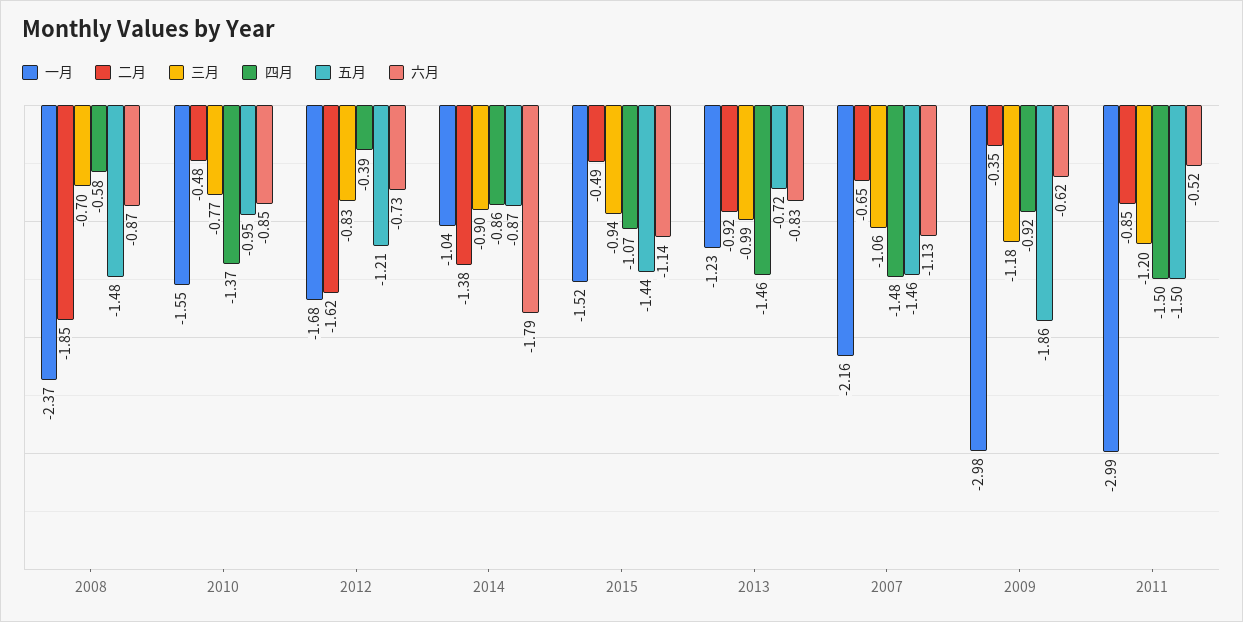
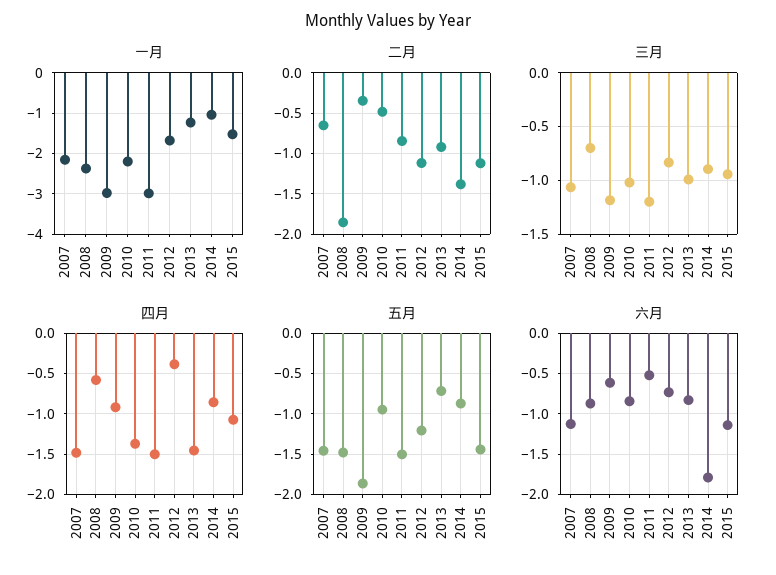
一月, 2010: -1.55 -> -2.2
三月, 2010: -0.77 -> -1
二月, 2012: -1.62 -> -1.1
二月, 2015: -0.49 -> -1.1

